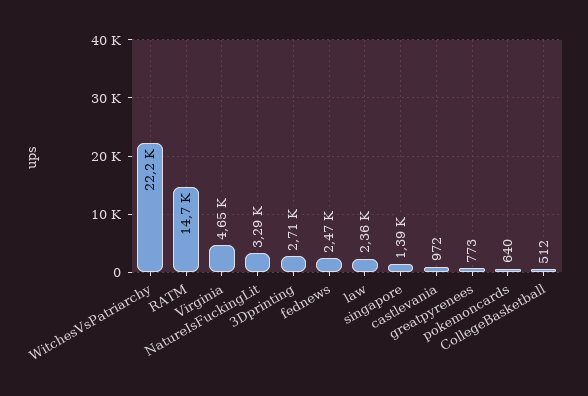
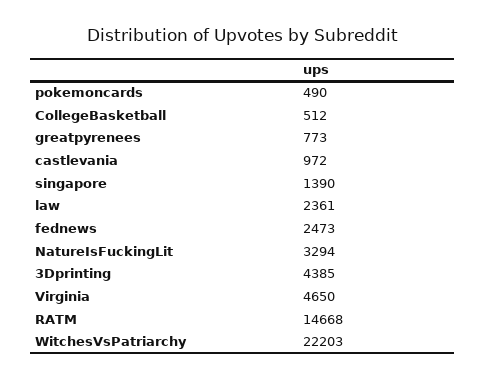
3Dprinting: 2710 -> 4385
pokemoncards: 640 -> 490

